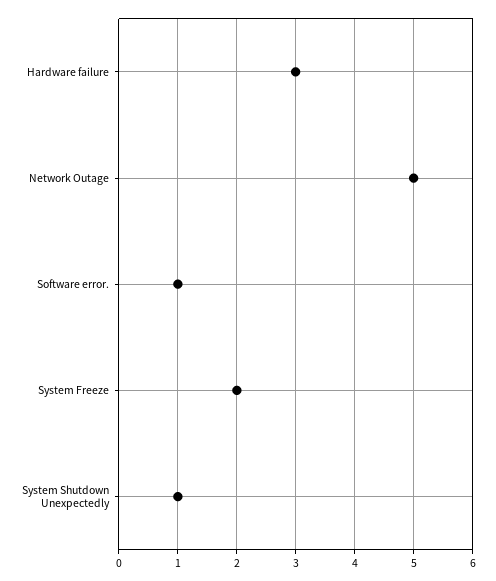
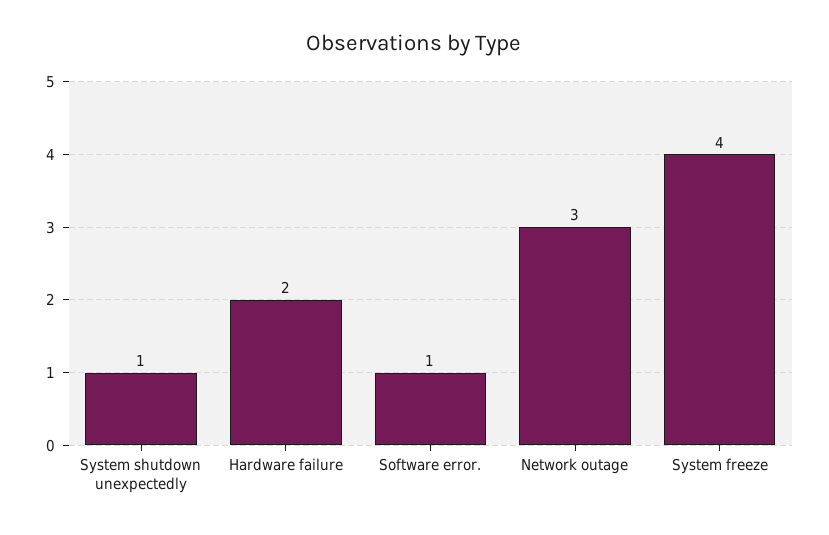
Hardware failure: 3 -> 2
Network Outage: 5 -> 3
System Freeze: 2 -> 4

